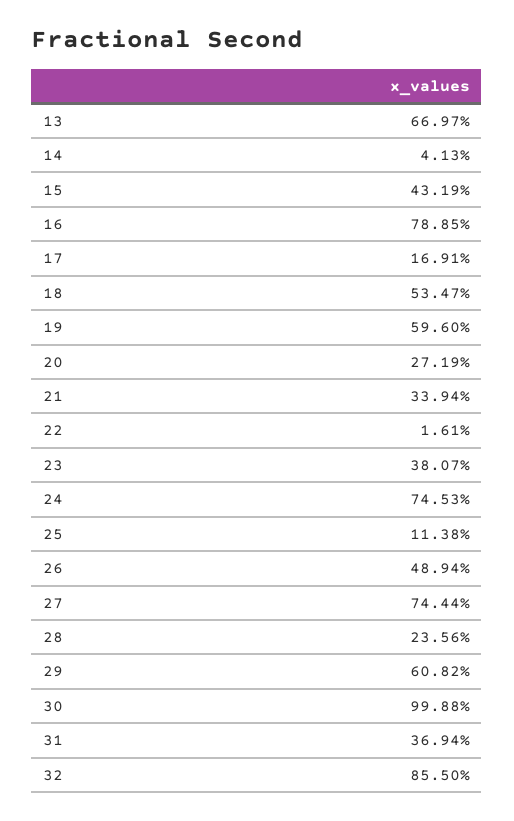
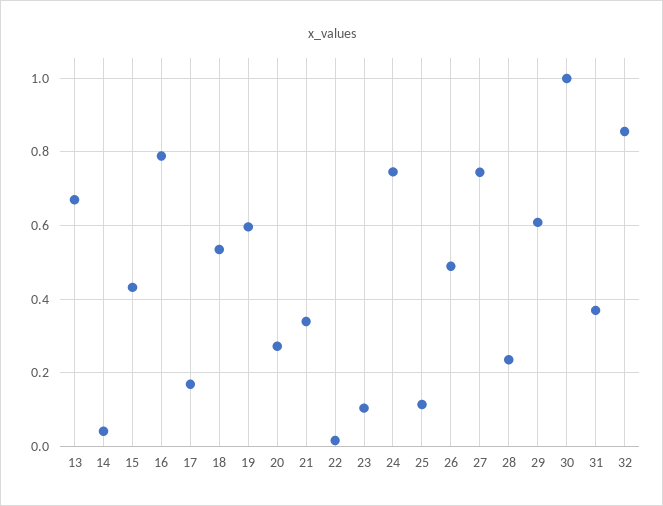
23: 0.3807 -> 0.1

